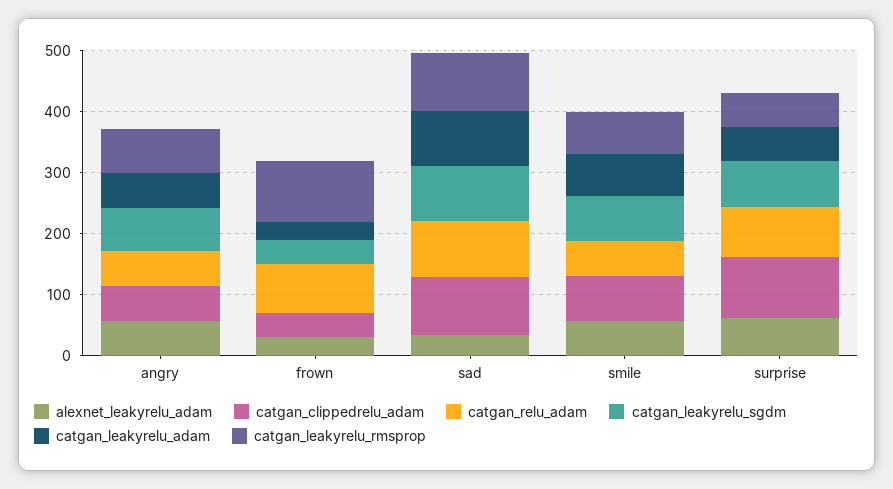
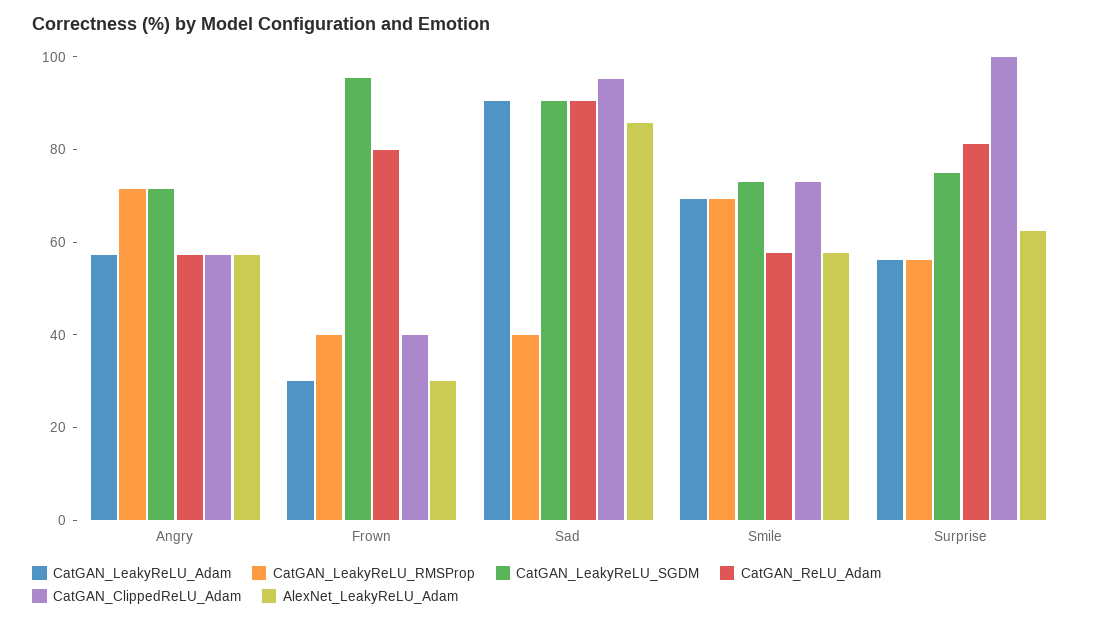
catgan_leakyrelu_sgdm, frown: 40 -> 95
catgan_leakyrelu_rmsprop, frown: 100 -> 40
alexnet_leakyrelu_adam, sad: 40 -> 85
catgan_leakyrelu_rmsprop, sad: 100 -> 40

